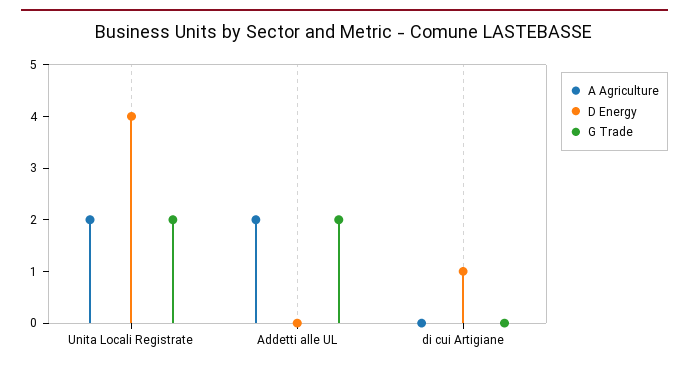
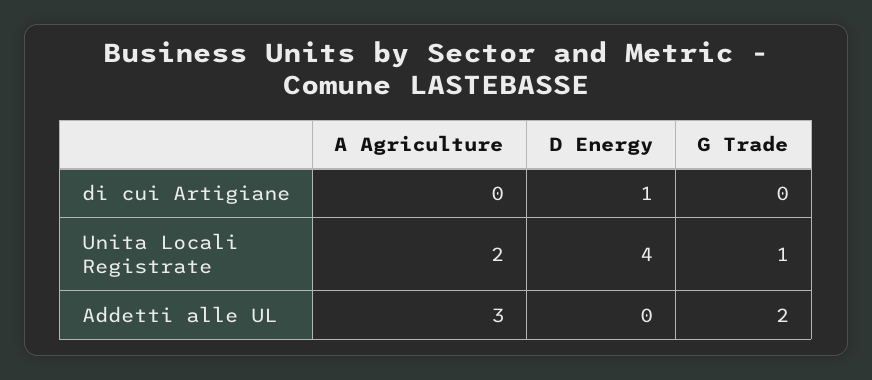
G Trade, Unita Locali Registrate: 2 -> 1
A Agriculture, Addetti alle UL: 2 -> 3

